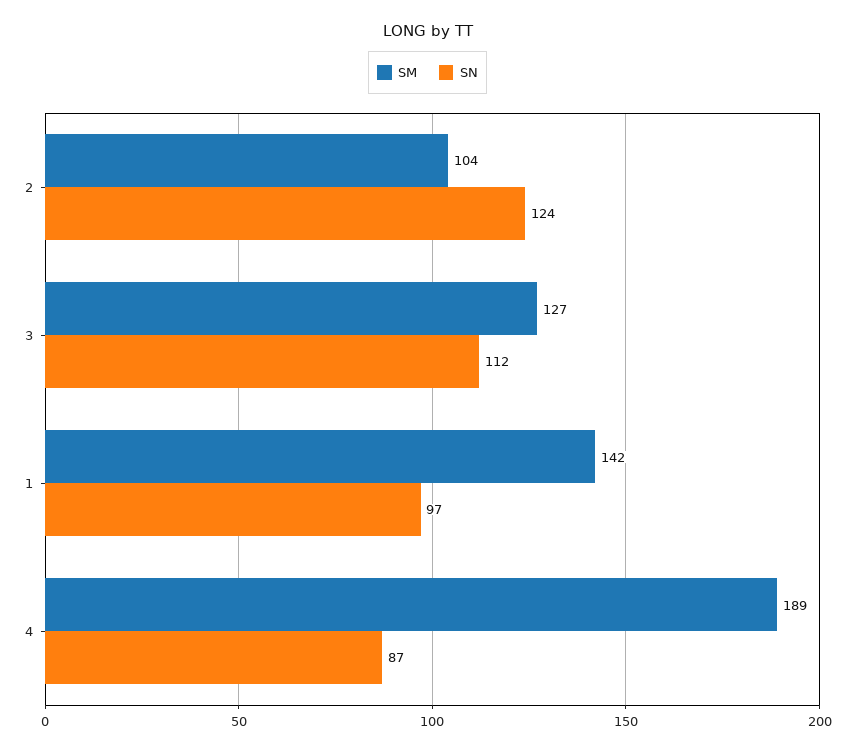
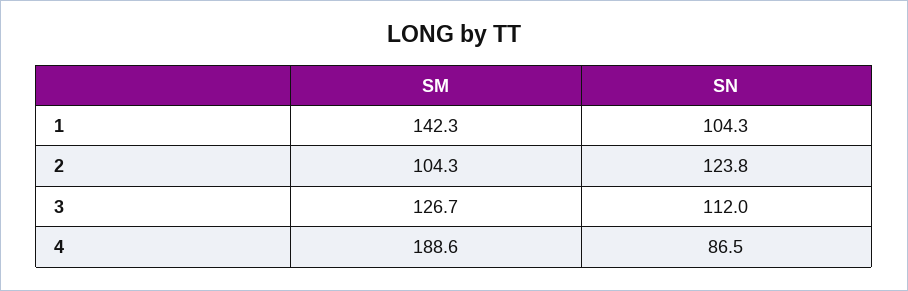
SN, 1: 97 -> 104.3

